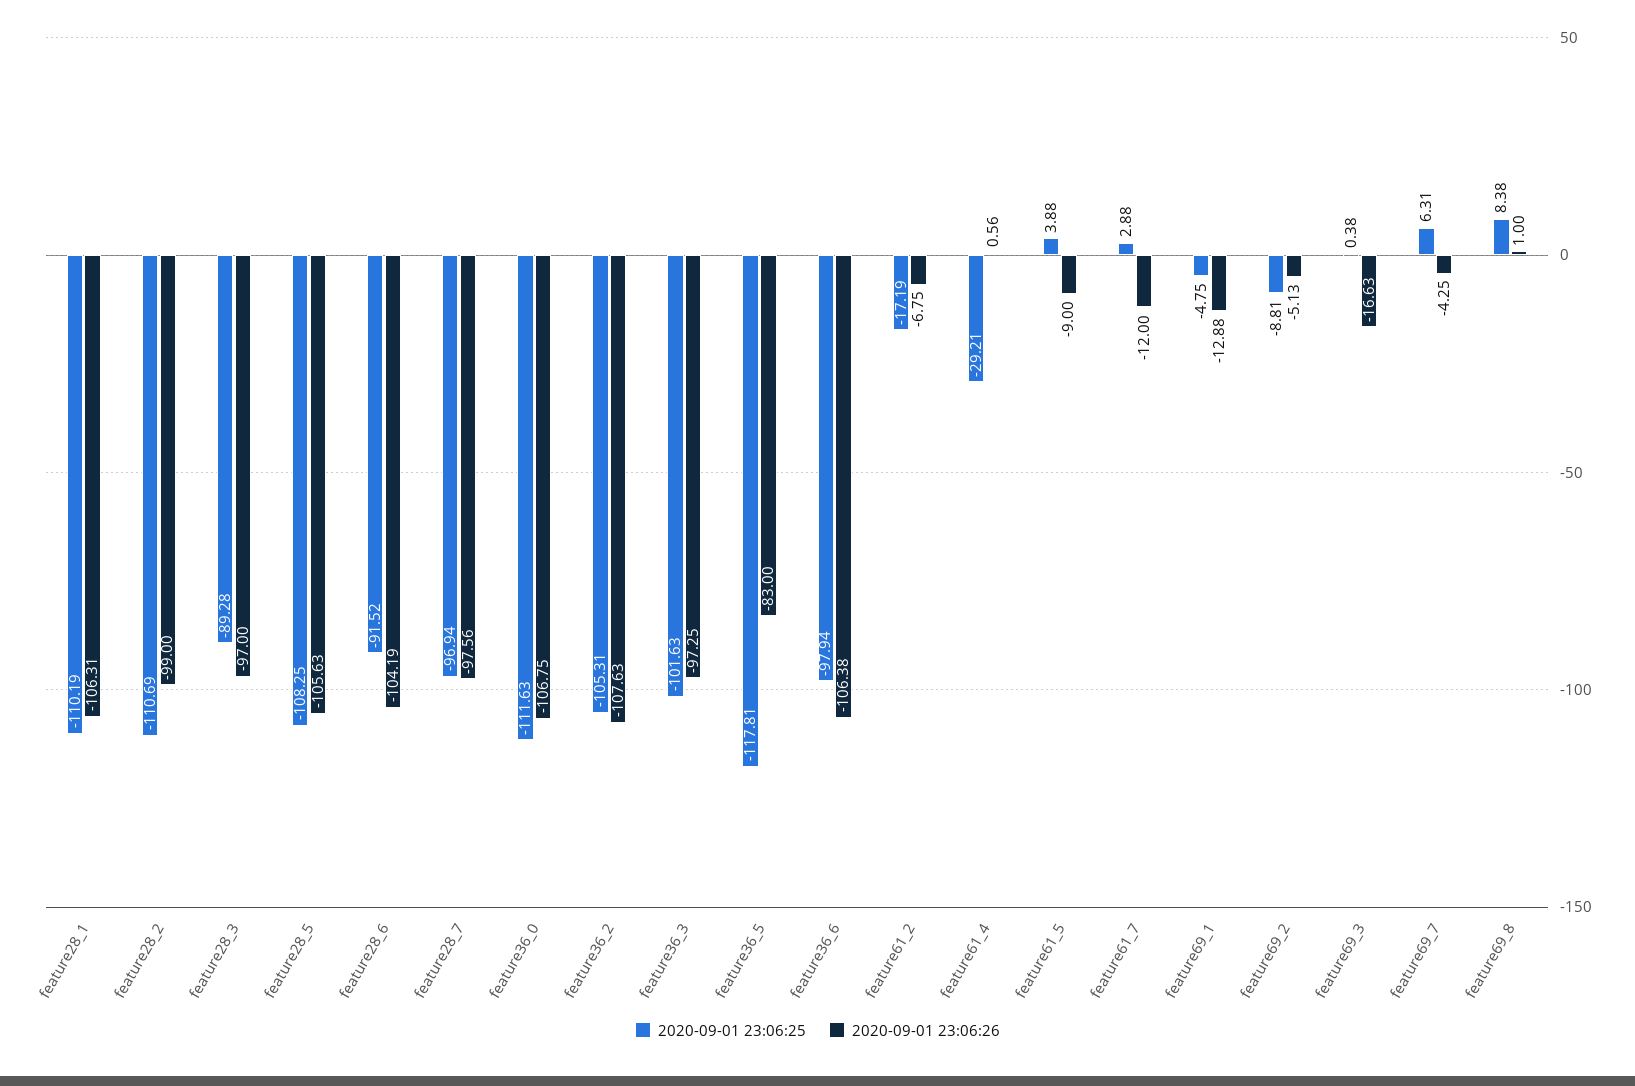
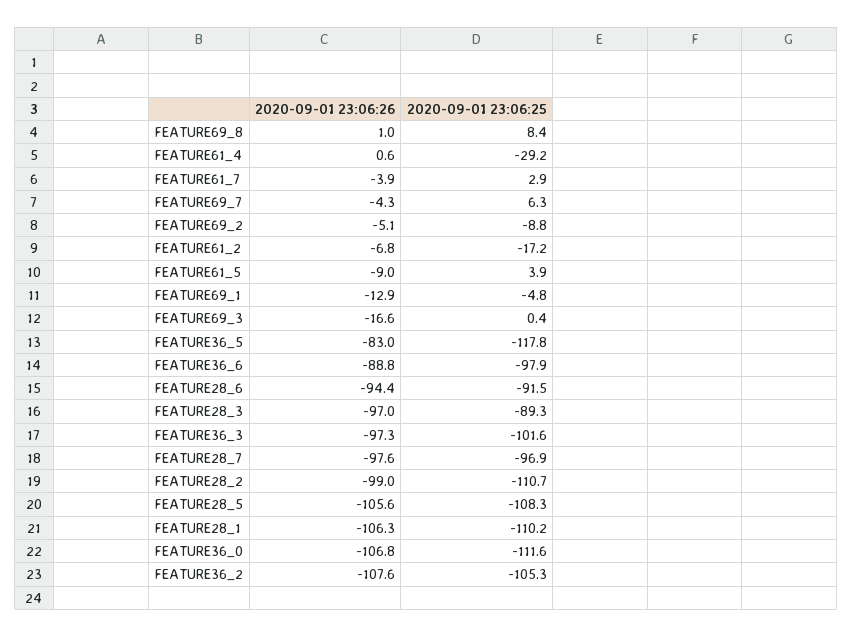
2020-09-01 23:06:26, feature28_6: -104.19 -> -94.4
2020-09-01 23:06:26, feature36_6: -106.38 -> -88.8
2020-09-01 23:06:26, feature61_7: -12 -> -3.9

